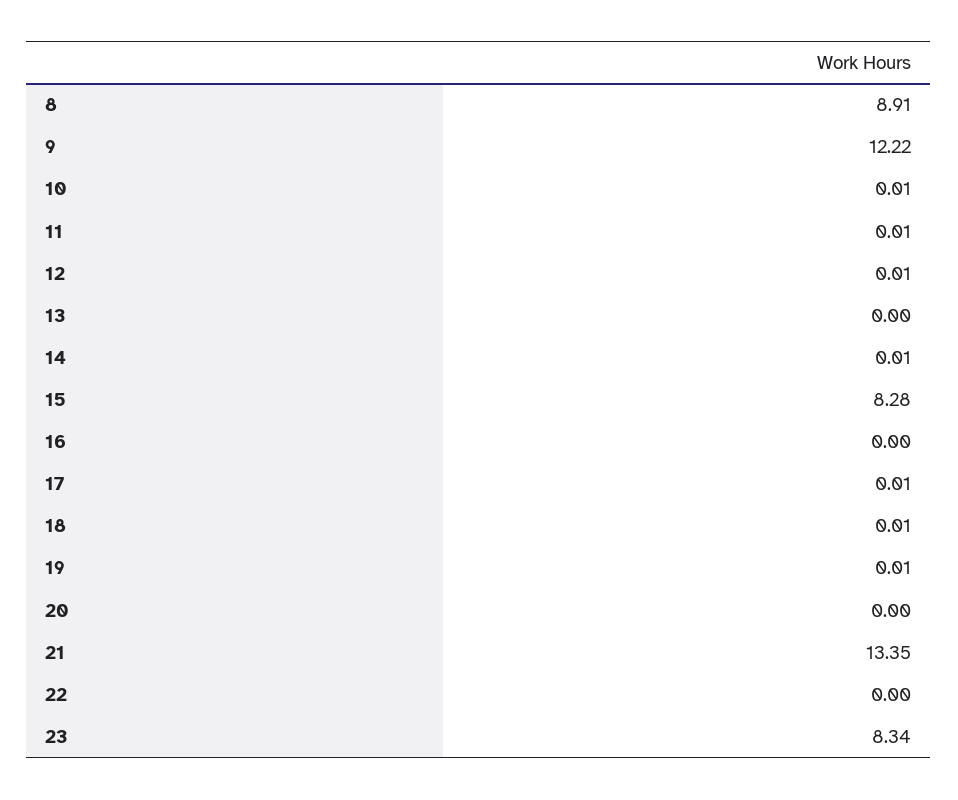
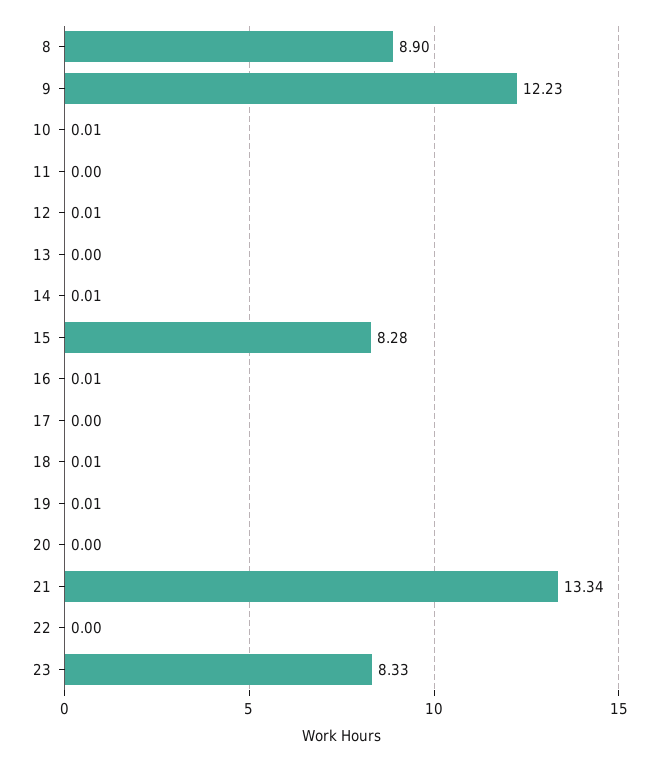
8: 8.91 -> 8.9
9: 12.22 -> 12.23
11: 0.01 -> 0
16: 0 -> 0.01
17: 0.01 -> 0
21: 13.35 -> 13.34
23: 8.34 -> 8.33

